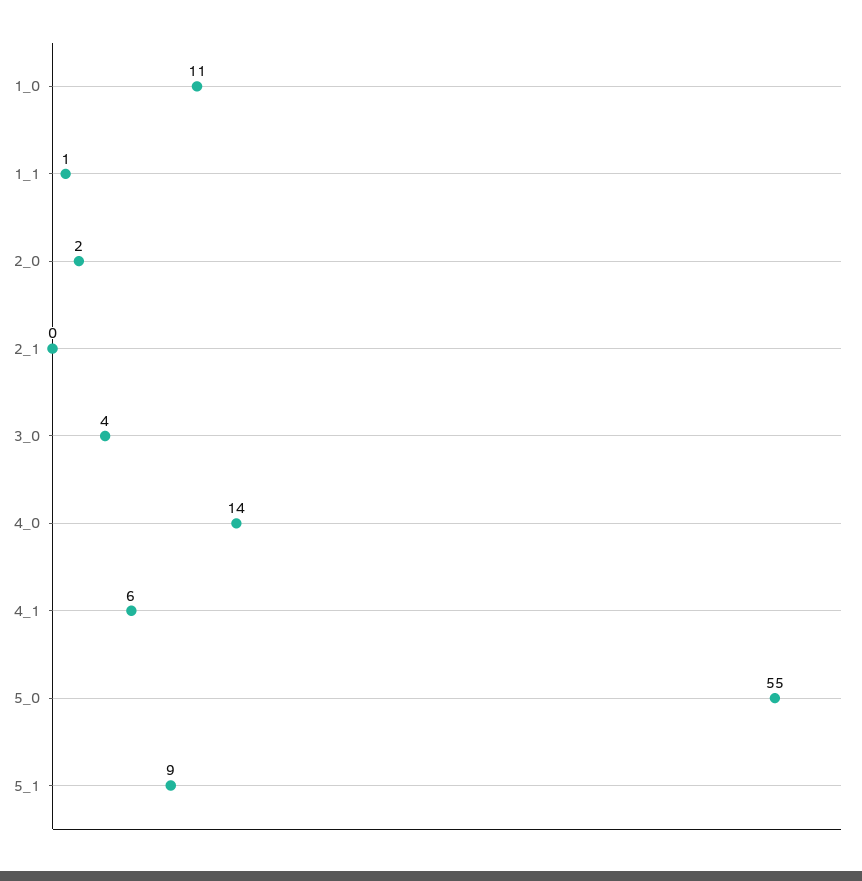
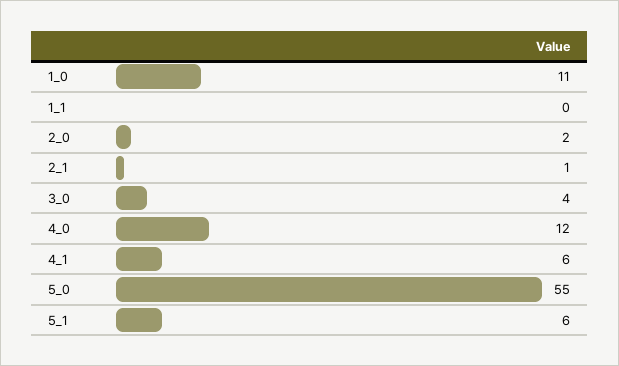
1_1: 1 -> 0
2_1: 0 -> 1
4_0: 14 -> 12
5_1: 9 -> 6

